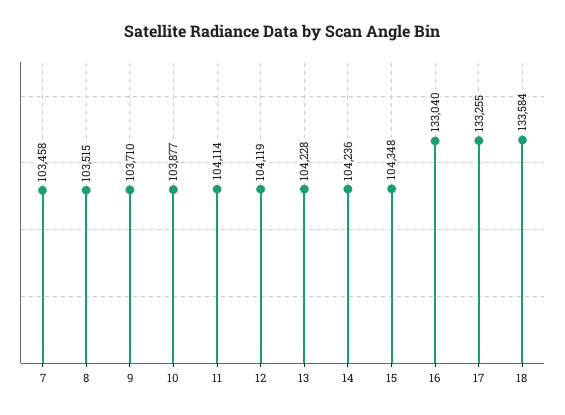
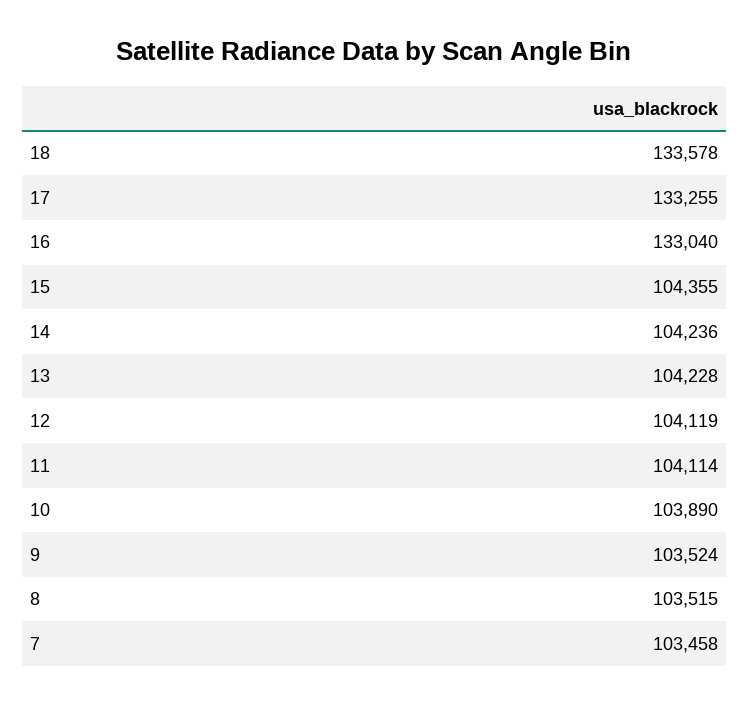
9: 103710 -> 103524
10: 103877 -> 103890
15: 104348 -> 104355
18: 133584 -> 133578

